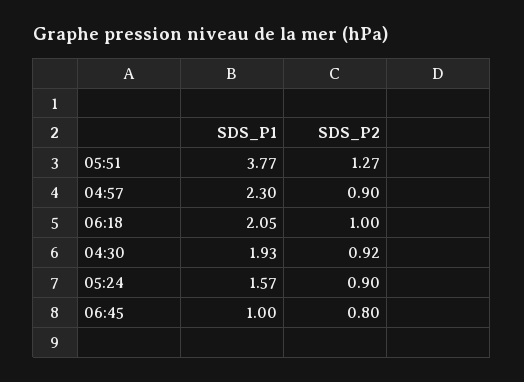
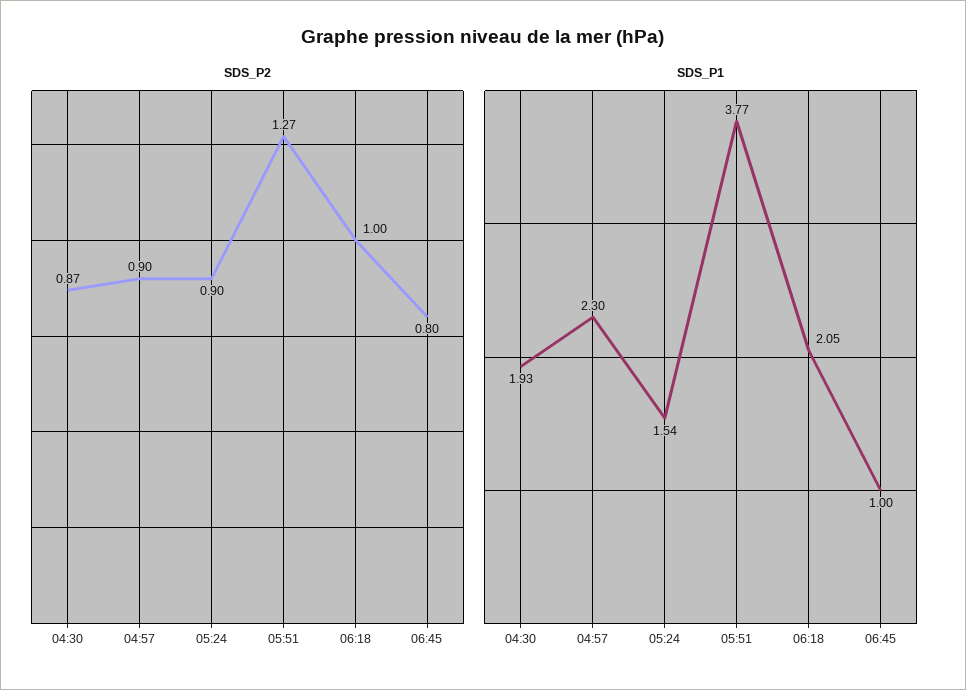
SDS_P2, 04:30: 0.92 -> 0.87
SDS_P1, 05:24: 1.57 -> 1.54

